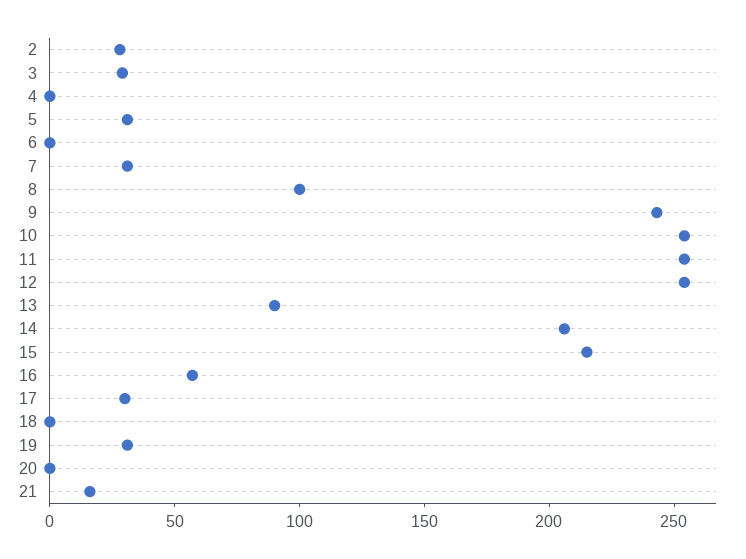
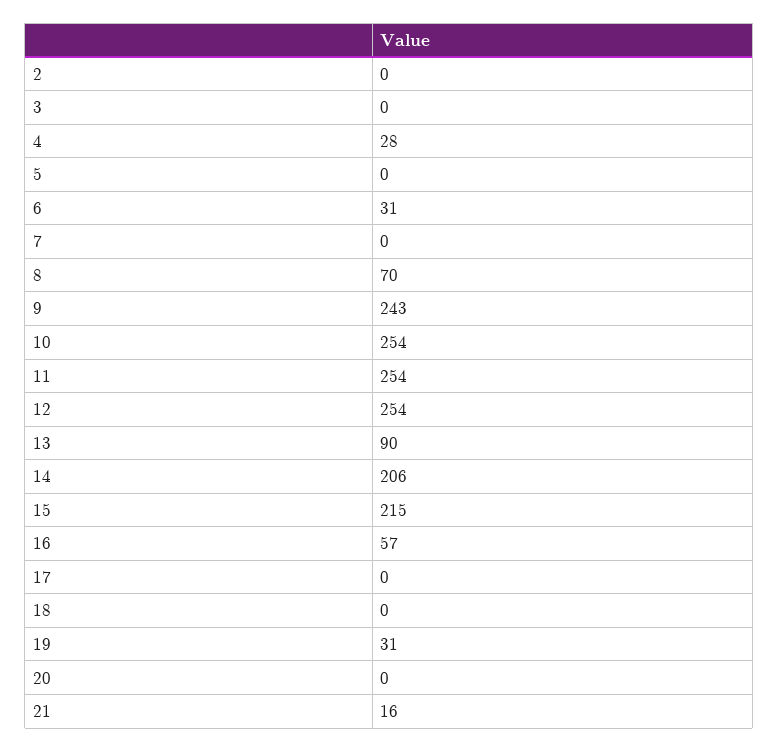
2: 30 -> 0
3: 30 -> 0
4: 0 -> 28
5: 30 -> 0
6: 0 -> 31
7: 30 -> 0
8: 100 -> 70
17: 30 -> 0

